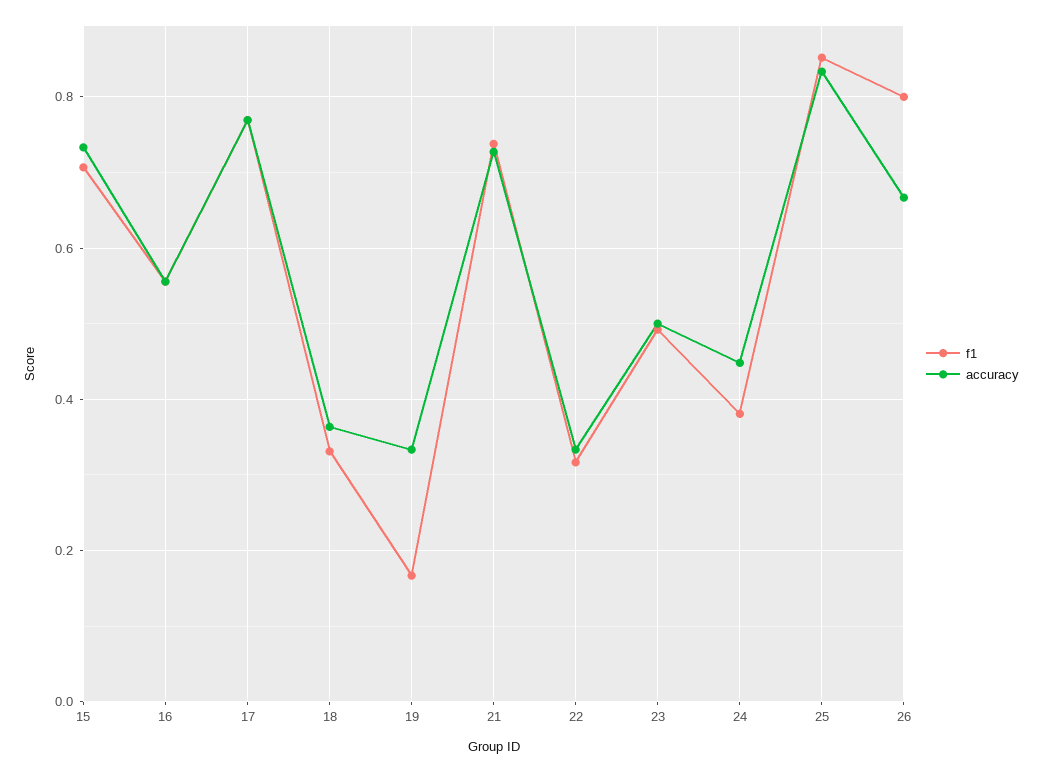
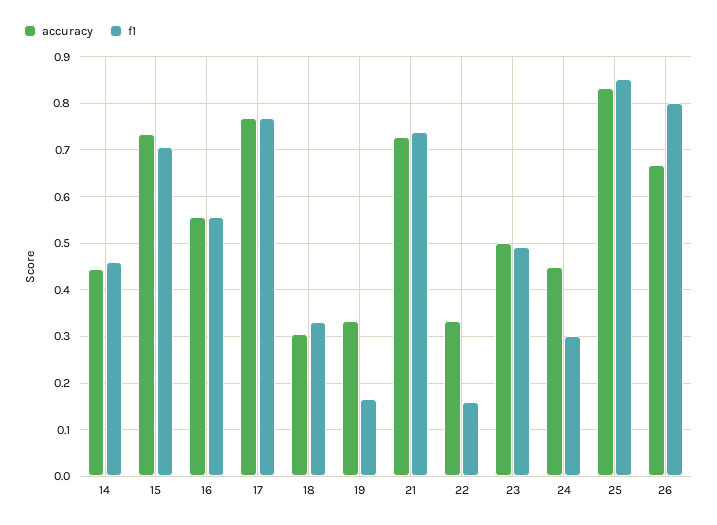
accuracy, 18: 0.36 -> 0.3
f1, 22: 0.32 -> 0.16
f1, 24: 0.38 -> 0.3
accuracy, 14: none -> 0.44
f1, 14: none -> 0.46

